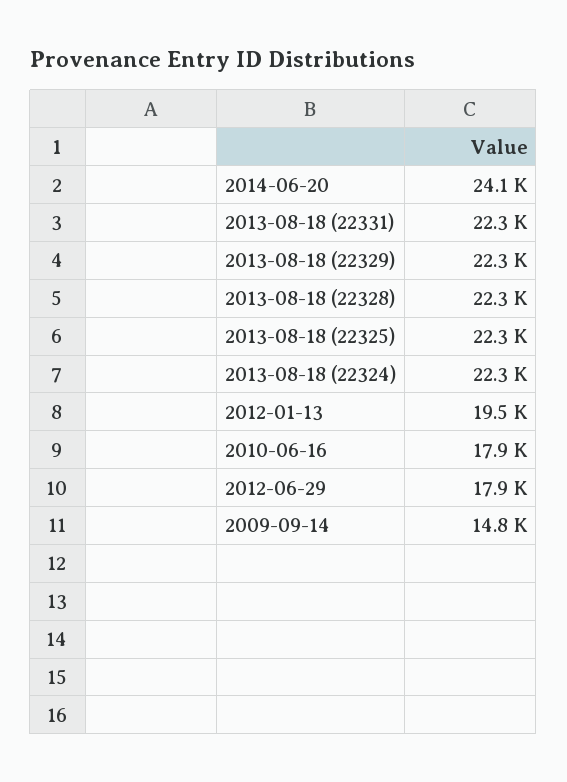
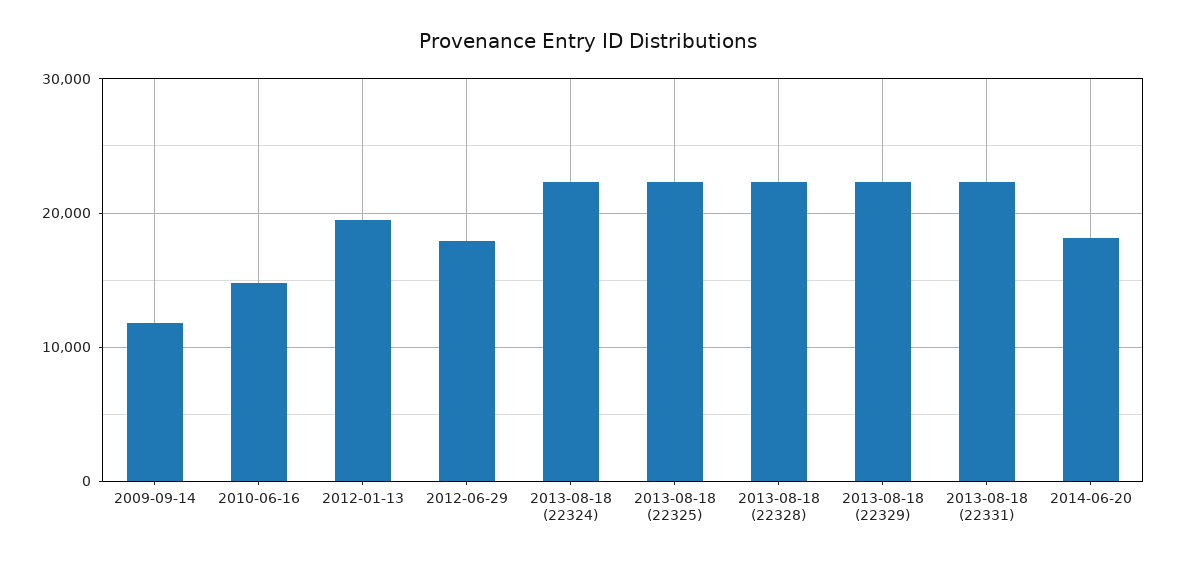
2014-06-20: 24100 -> 18000
2010-06-16: 17900 -> 15000
2009-09-14: 14800 -> 12000

